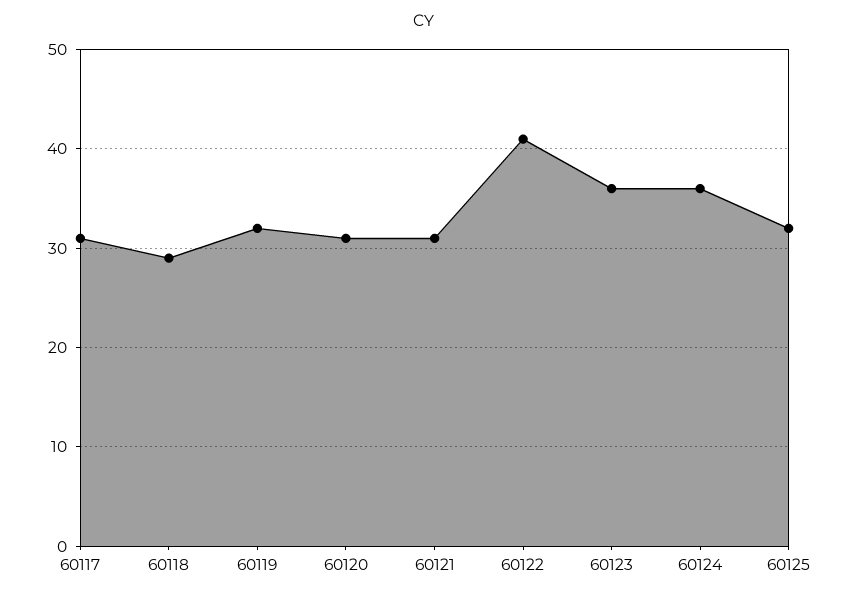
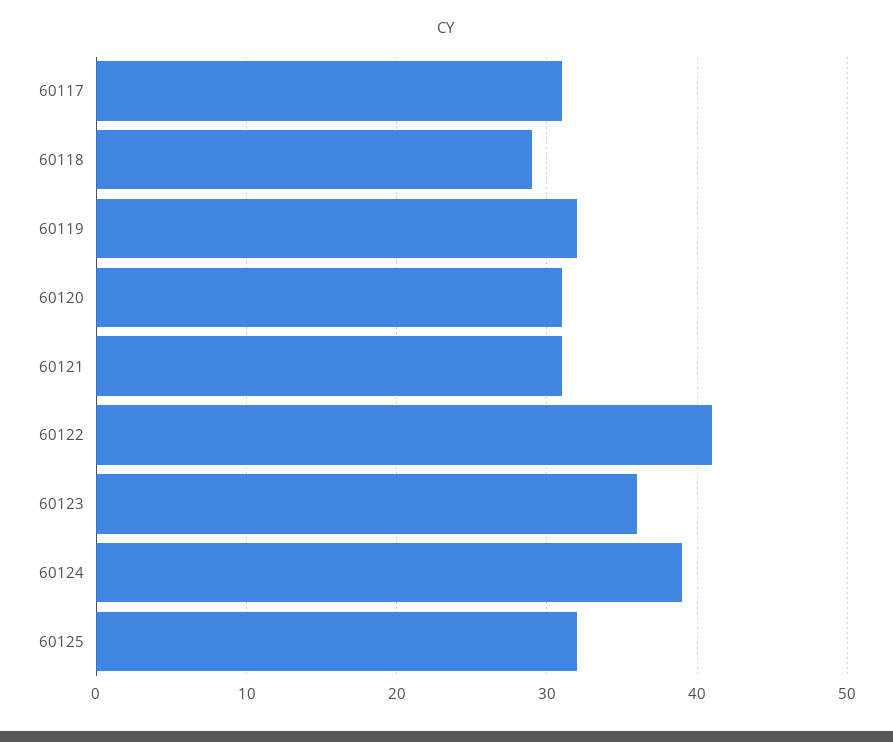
60124: 36 -> 39

